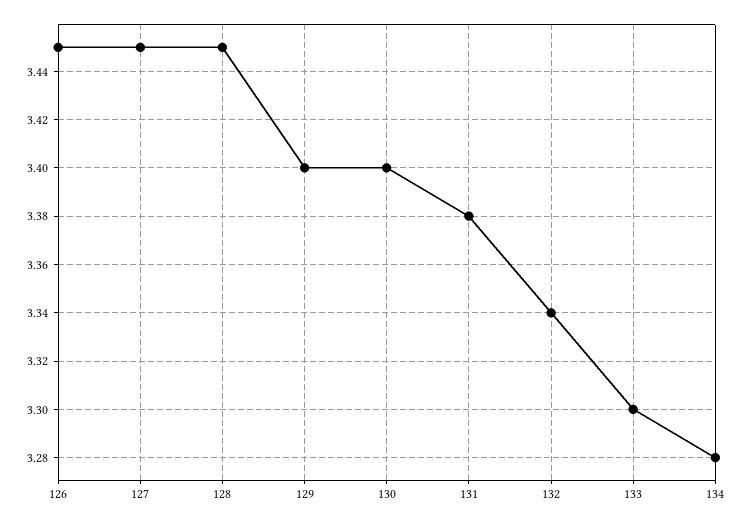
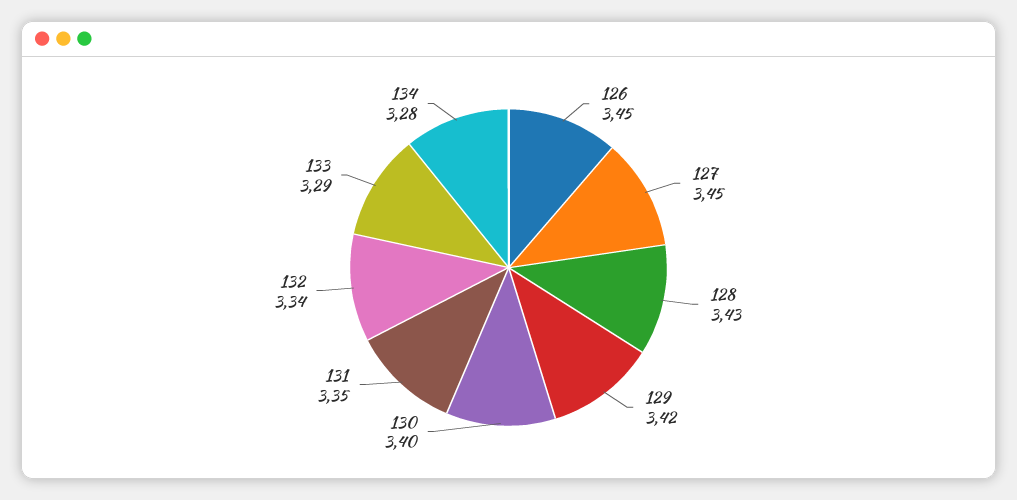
128: 3.45 -> 3.43
129: 3.4 -> 3.42
131: 3.38 -> 3.35
133: 3.3 -> 3.29

